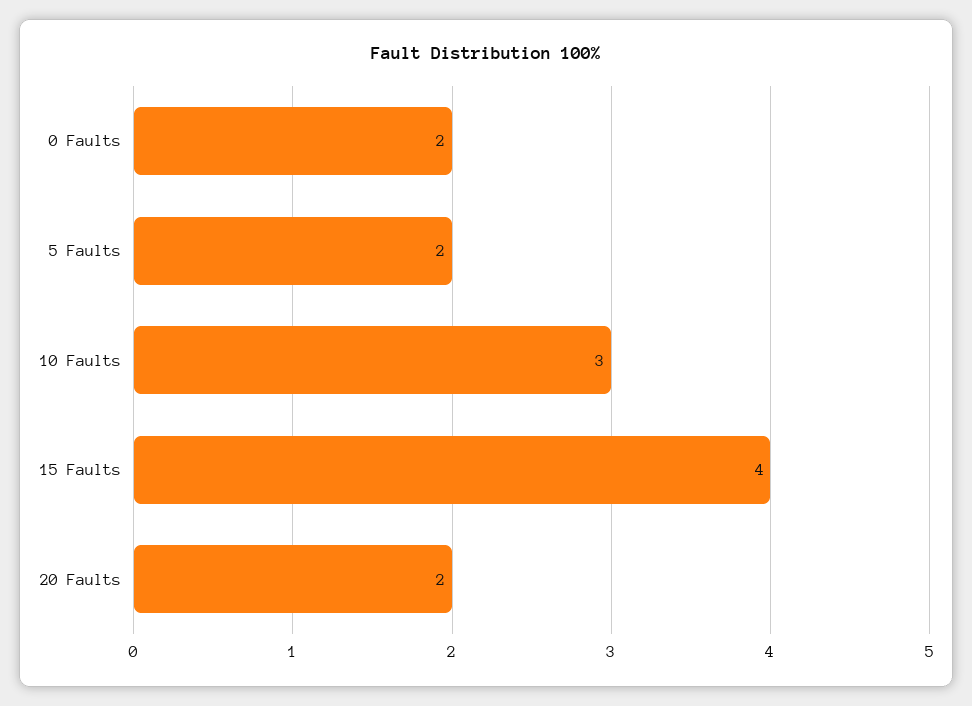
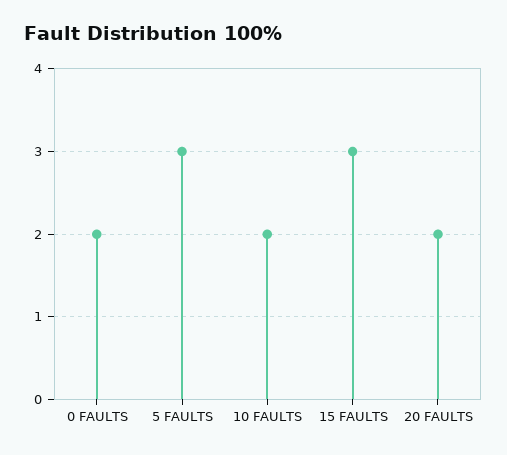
5 Faults: 2 -> 3
10 Faults: 3 -> 2
15 Faults: 4 -> 3

